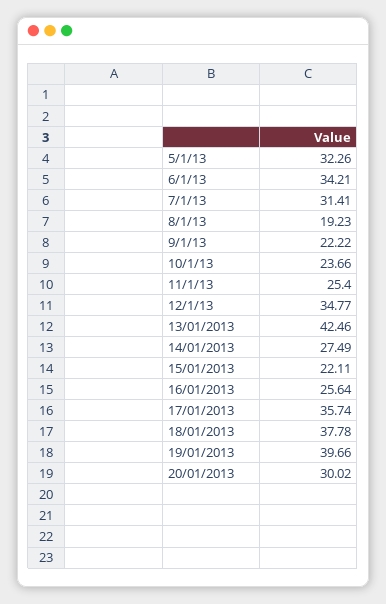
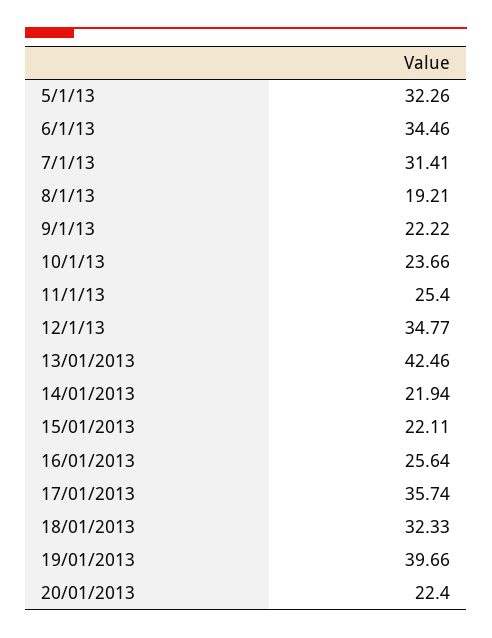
6/1/13: 34.21 -> 34.46
8/1/13: 19.23 -> 19.21
14/01/2013: 27.49 -> 21.94
18/01/2013: 37.78 -> 32.33
20/01/2013: 30.02 -> 22.4

